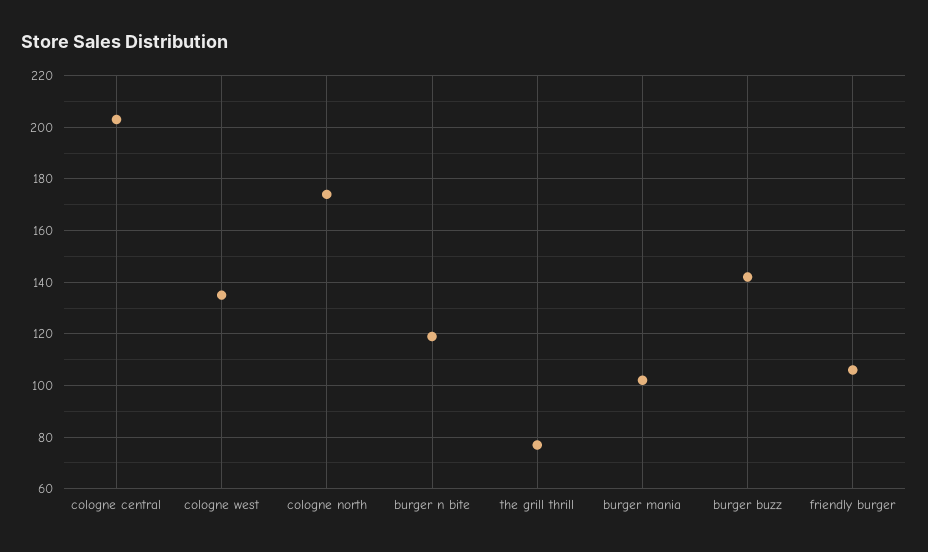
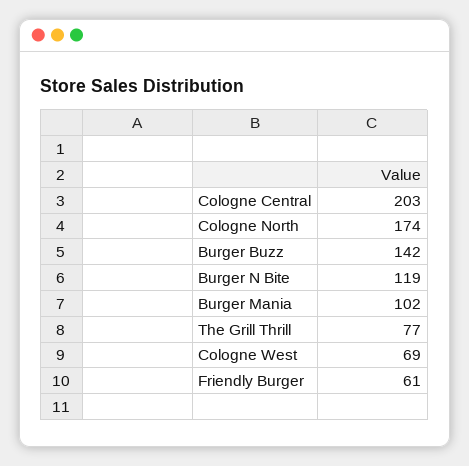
cologne west: 135 -> 69
friendly burger: 105 -> 61

